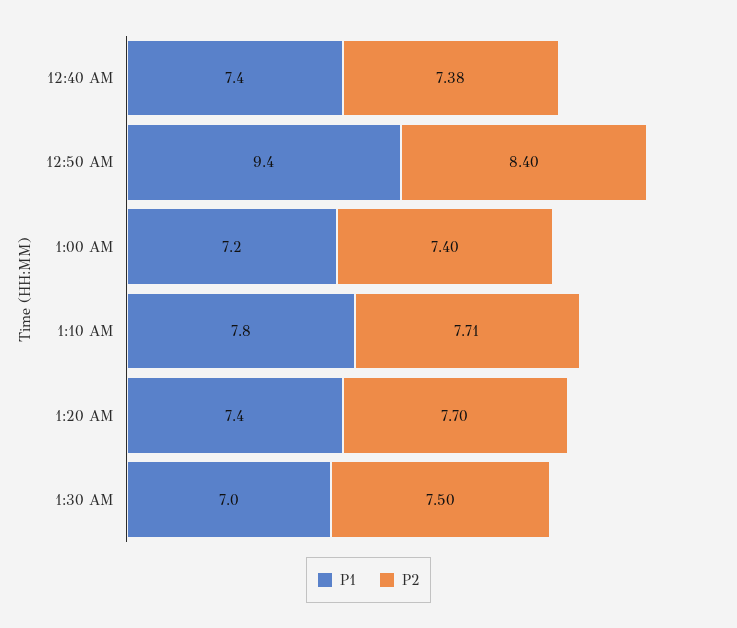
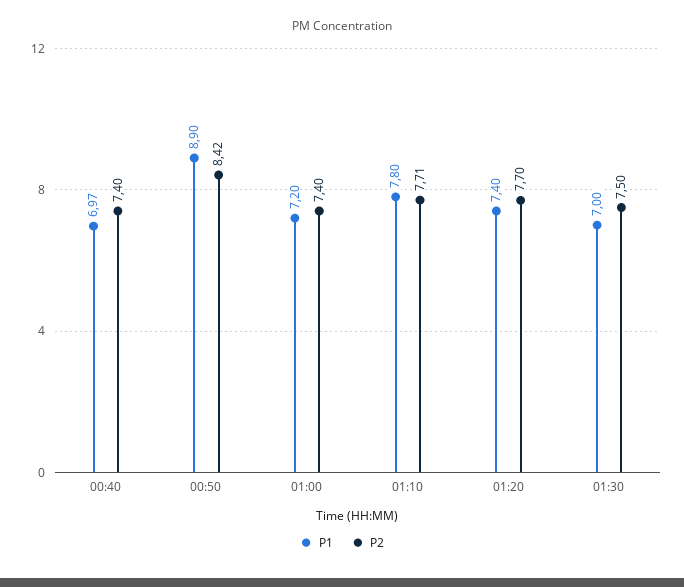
P1, 12:40 AM: 7.4 -> 6.97
P2, 12:40 AM: 7.38 -> 7.4
P1, 12:50 AM: 9.4 -> 8.9
P2, 12:50 AM: 8.4 -> 8.42

